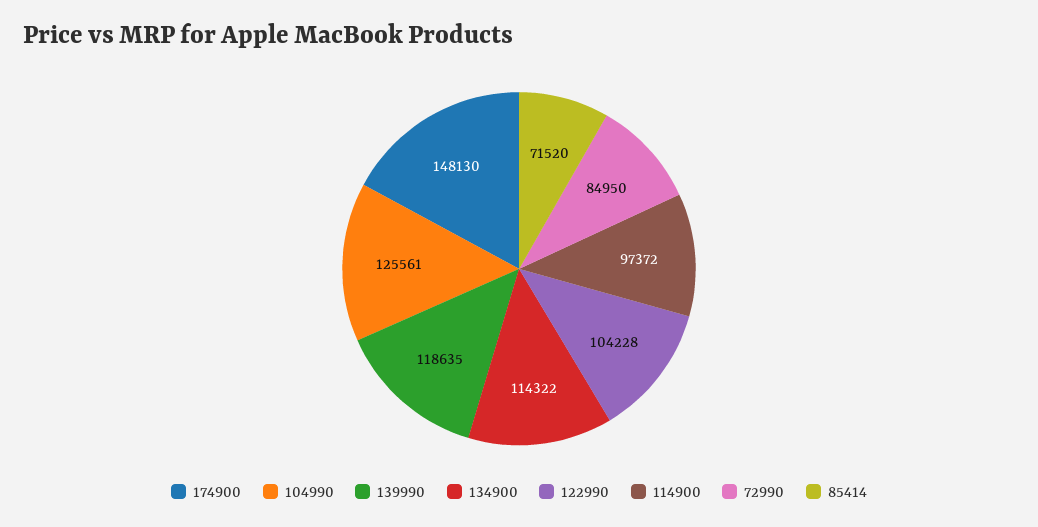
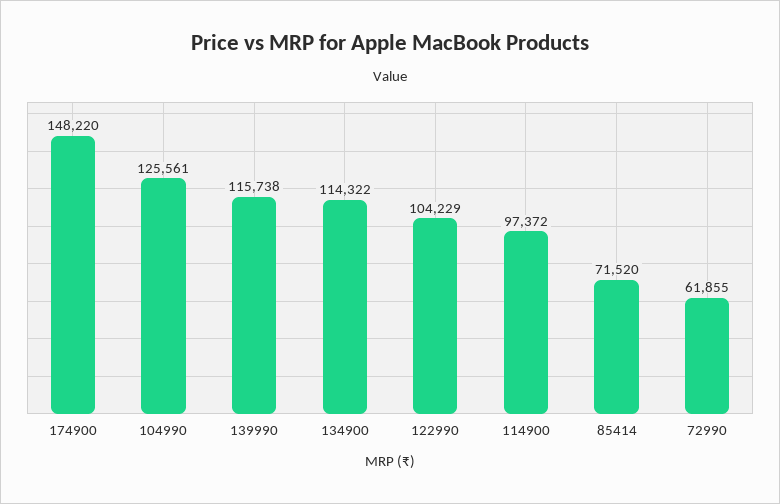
174900: 148130 -> 148220
139990: 118635 -> 115738
122990: 104228 -> 104229
72990: 84950 -> 61855

